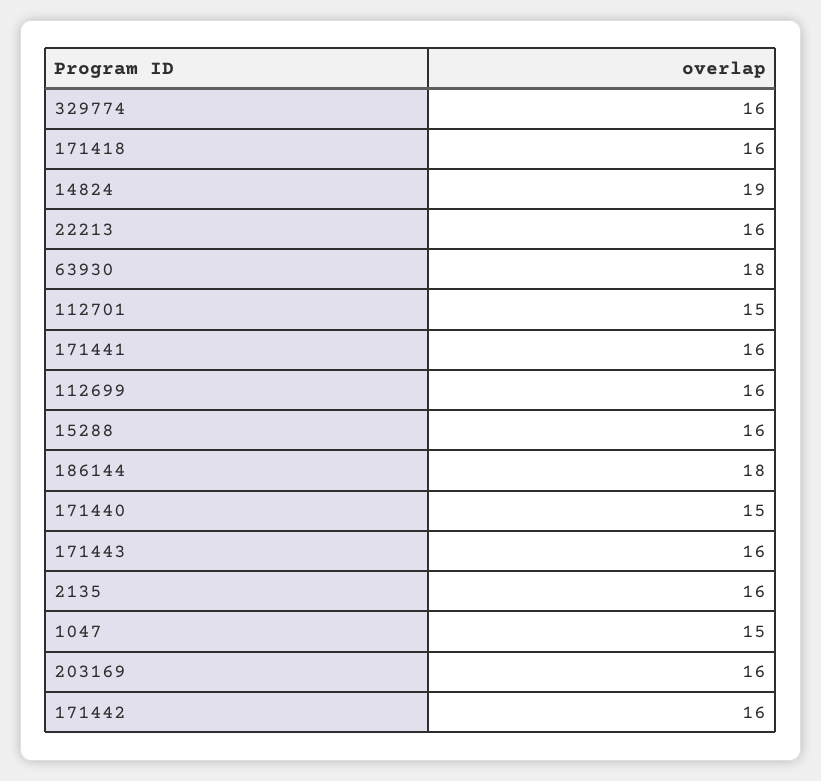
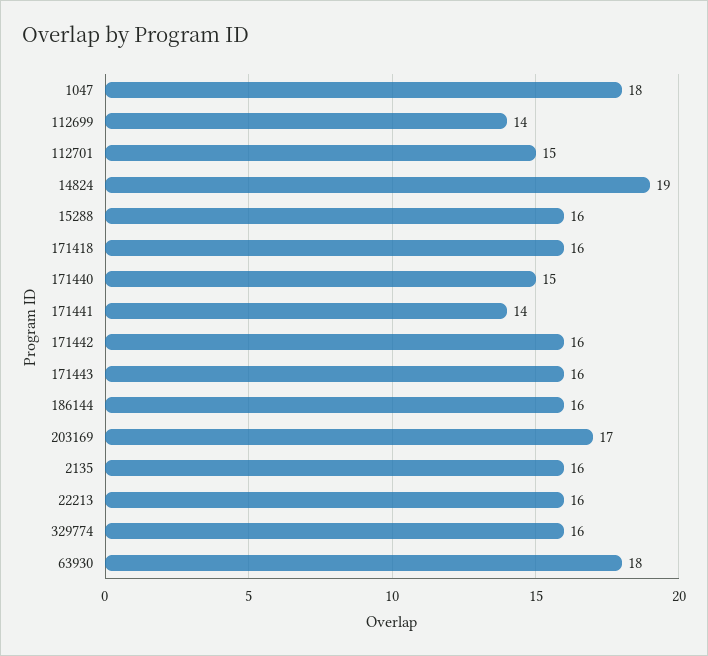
171441: 16 -> 14
112699: 16 -> 14
186144: 18 -> 16
1047: 15 -> 18
203169: 16 -> 17

